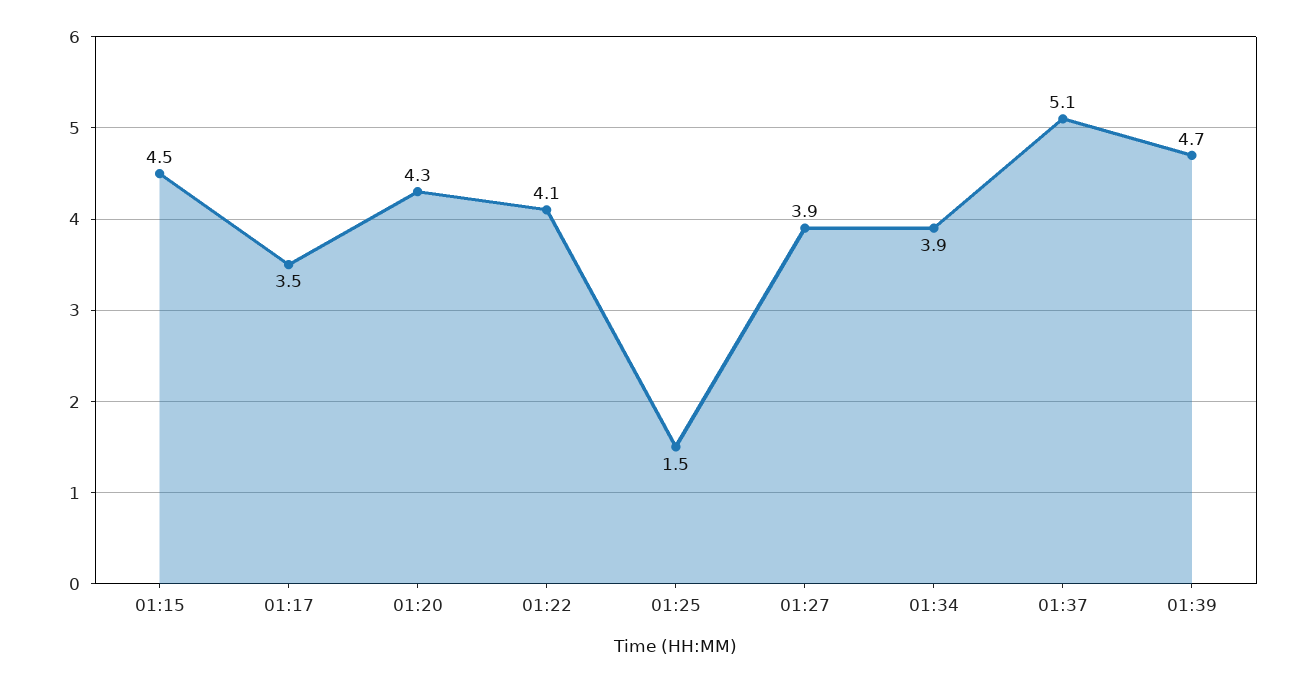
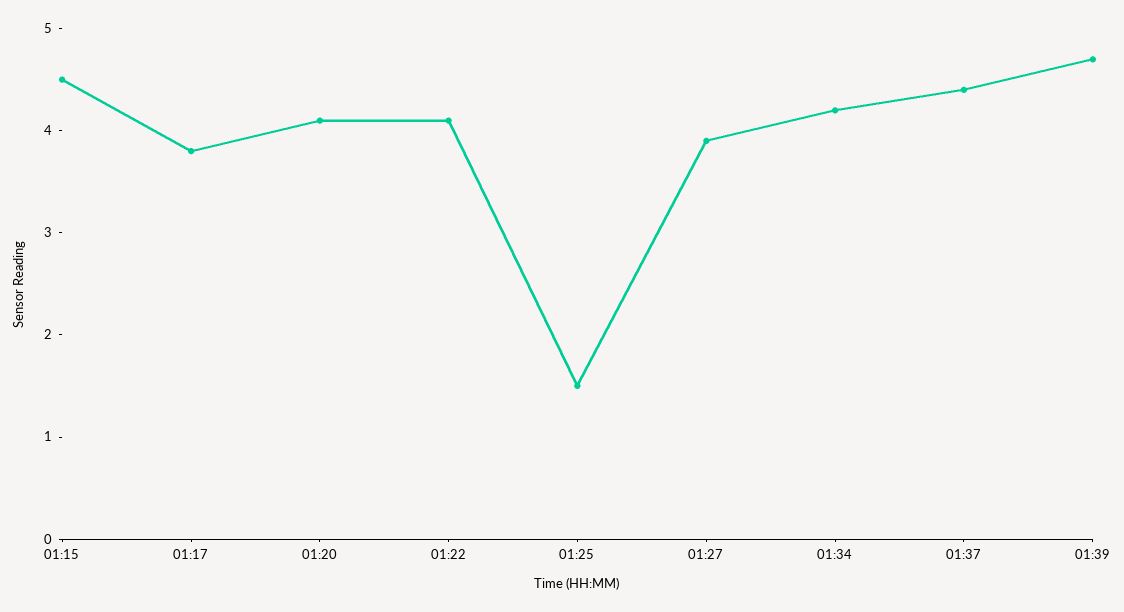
01:17: 3.5 -> 3.8
01:20: 4.3 -> 4.1
01:34: 3.9 -> 4.2
01:37: 5.1 -> 4.4

